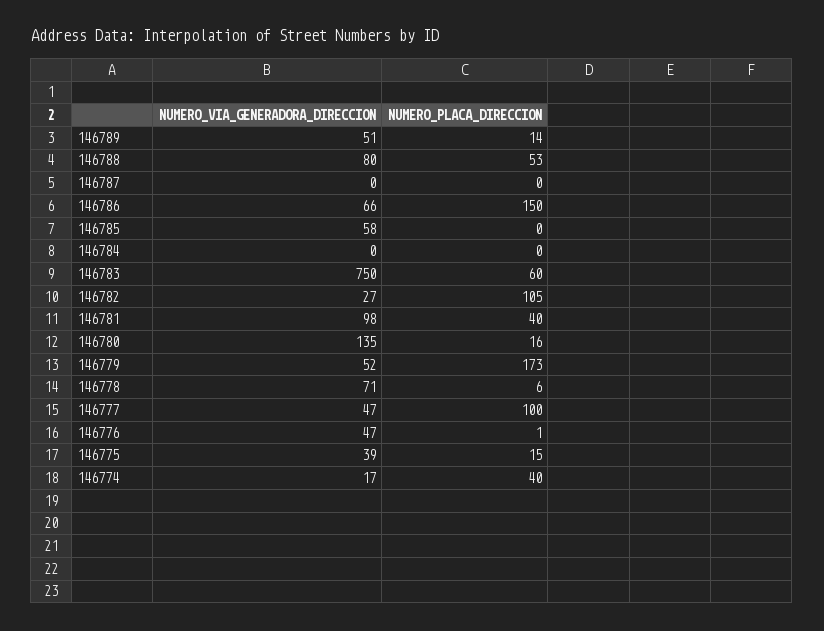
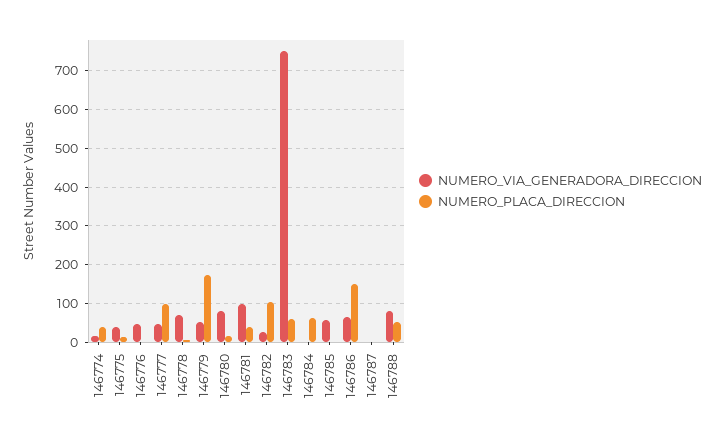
NUMERO_VIA_GENERADORA_DIRECCION, 146789: 51 -> none
NUMERO_PLACA_DIRECCION, 146789: 14 -> none
NUMERO_PLACA_DIRECCION, 146784: 0 -> 60
NUMERO_VIA_GENERADORA_DIRECCION, 146780: 135 -> 80

